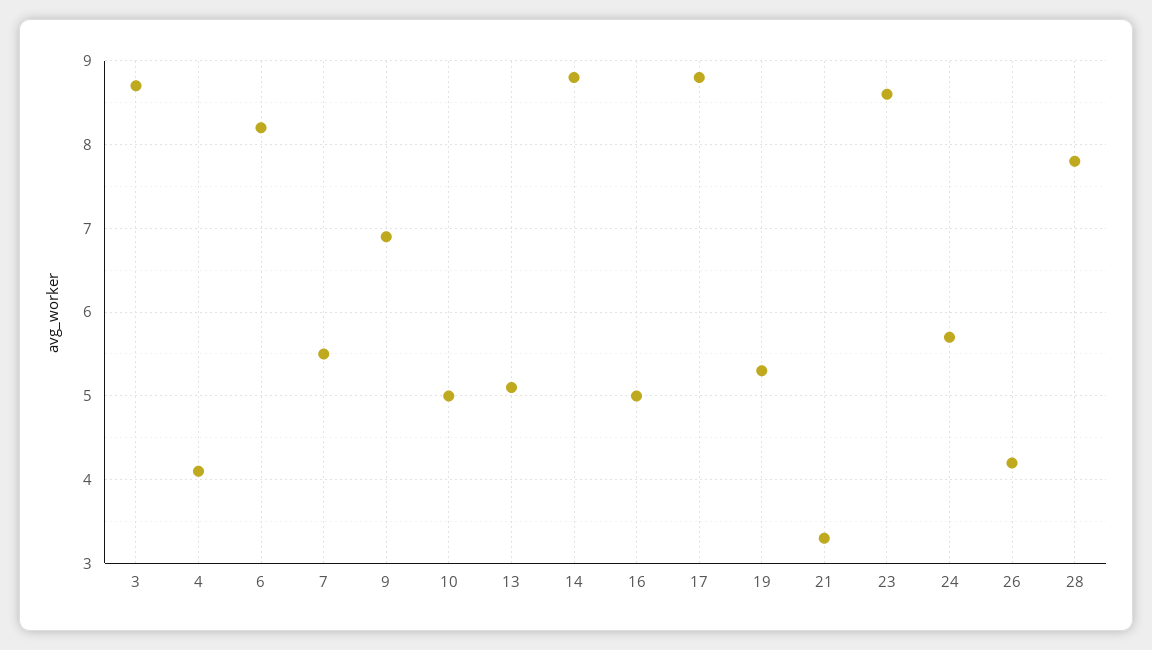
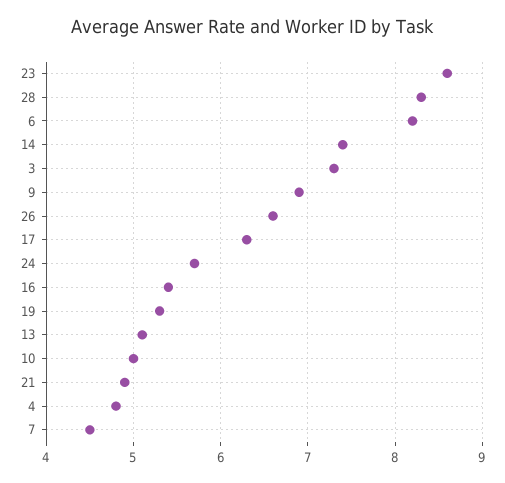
3: 8.7 -> 7.3
4: 4.1 -> 4.8
7: 5.5 -> 4.5
14: 8.8 -> 7.4
16: 5 -> 5.4
17: 8.8 -> 6.3
21: 3.3 -> 4.9
26: 4.2 -> 6.6
28: 7.8 -> 8.3

